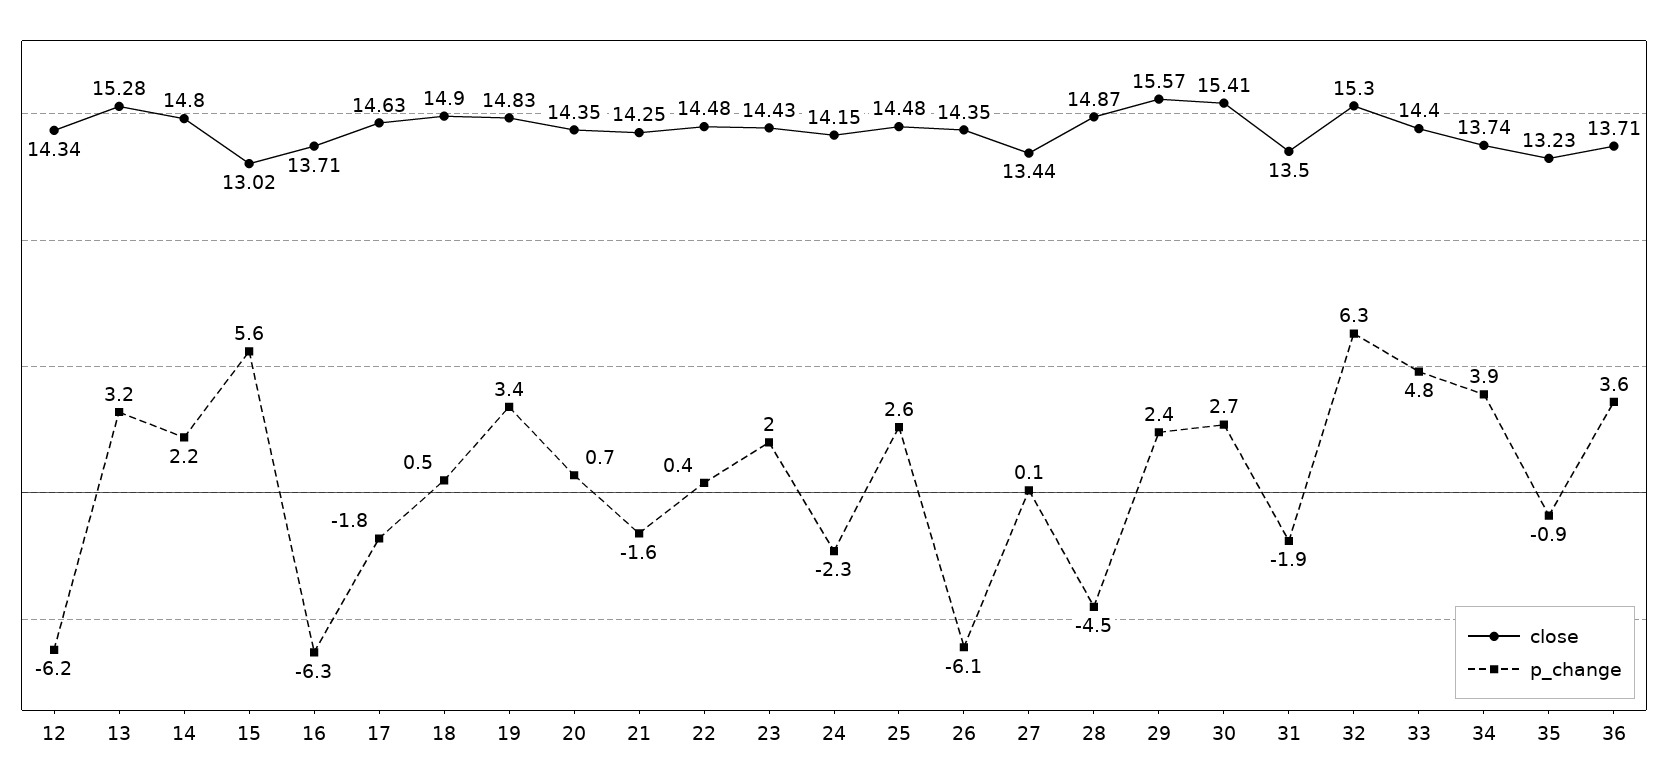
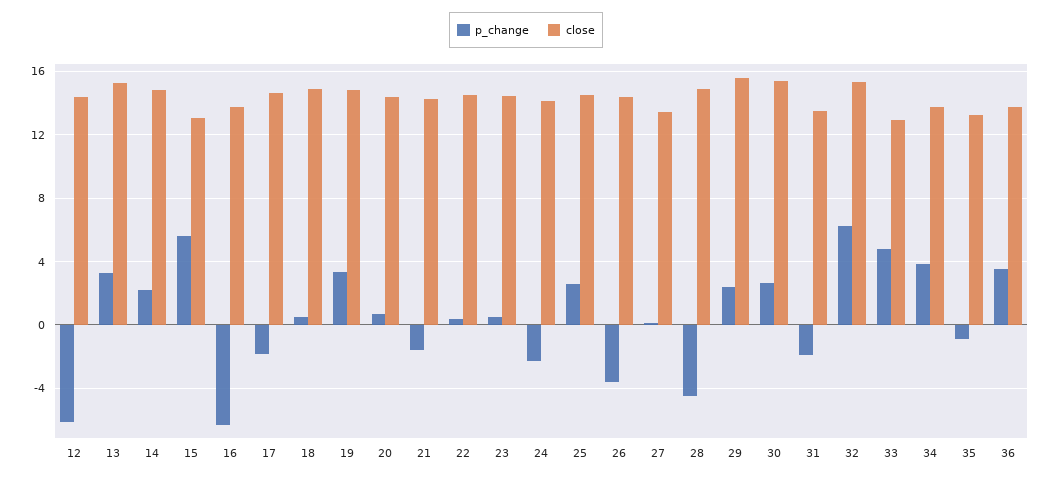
p_change, 23: 2 -> 0.5
p_change, 26: -6.1 -> -3.5
close, 33: 14.4 -> 13

